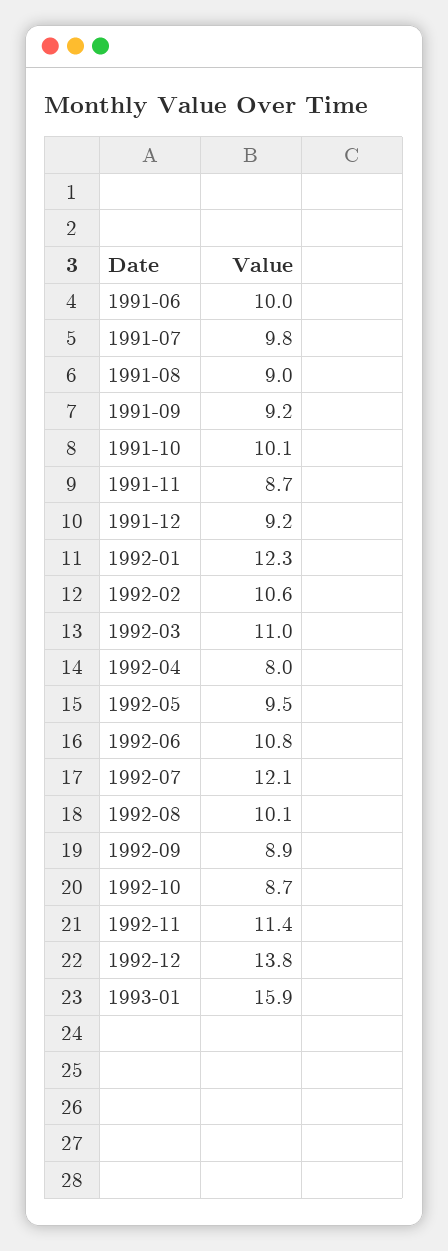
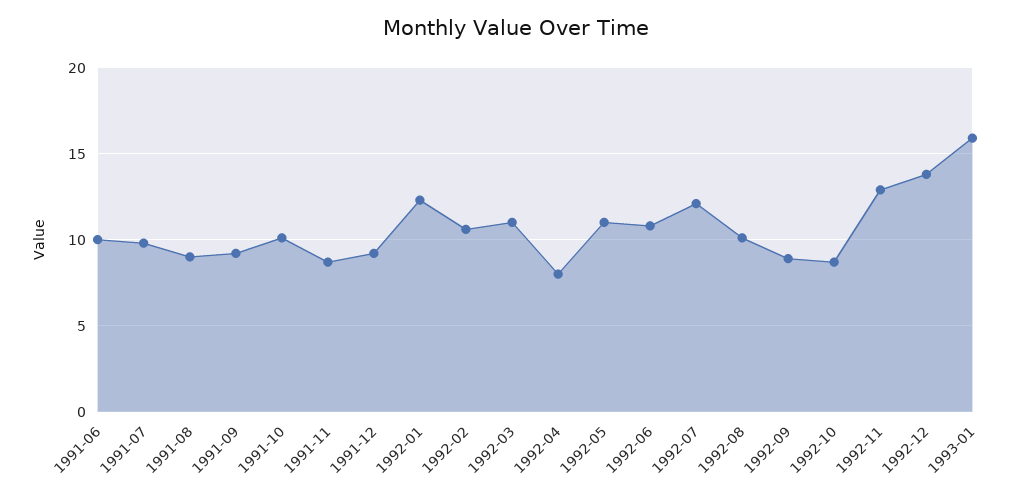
1992-05: 9.5 -> 11
1992-11: 11.4 -> 13

